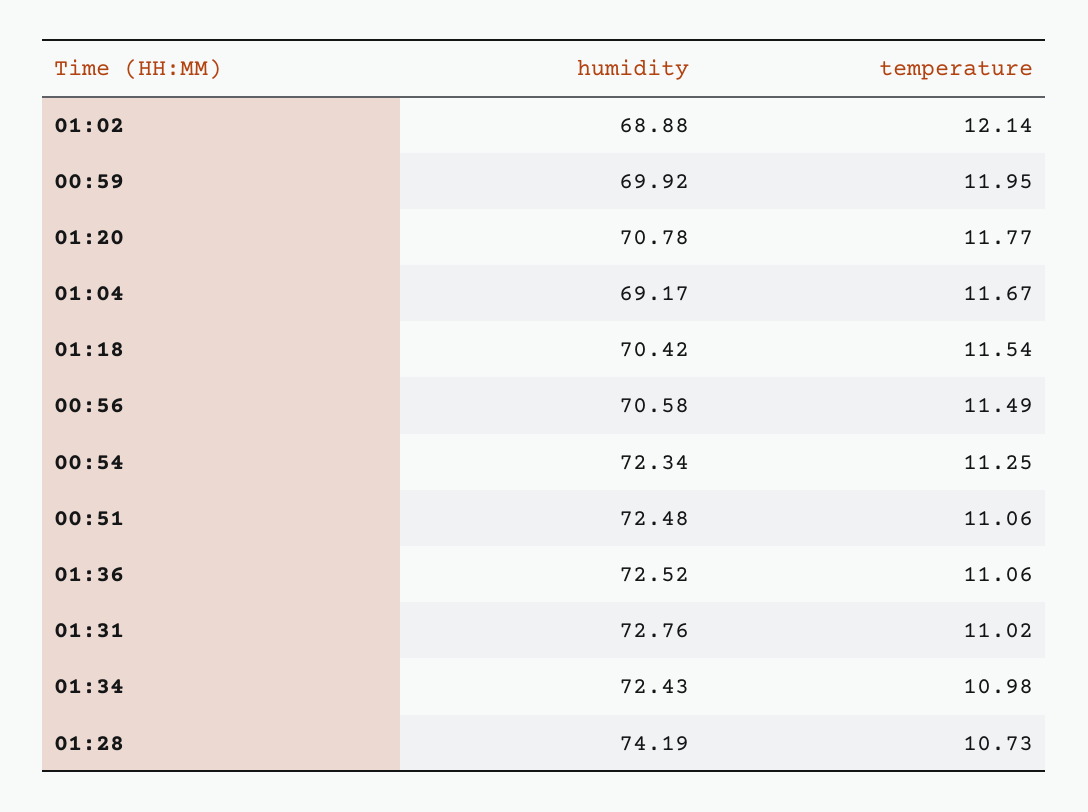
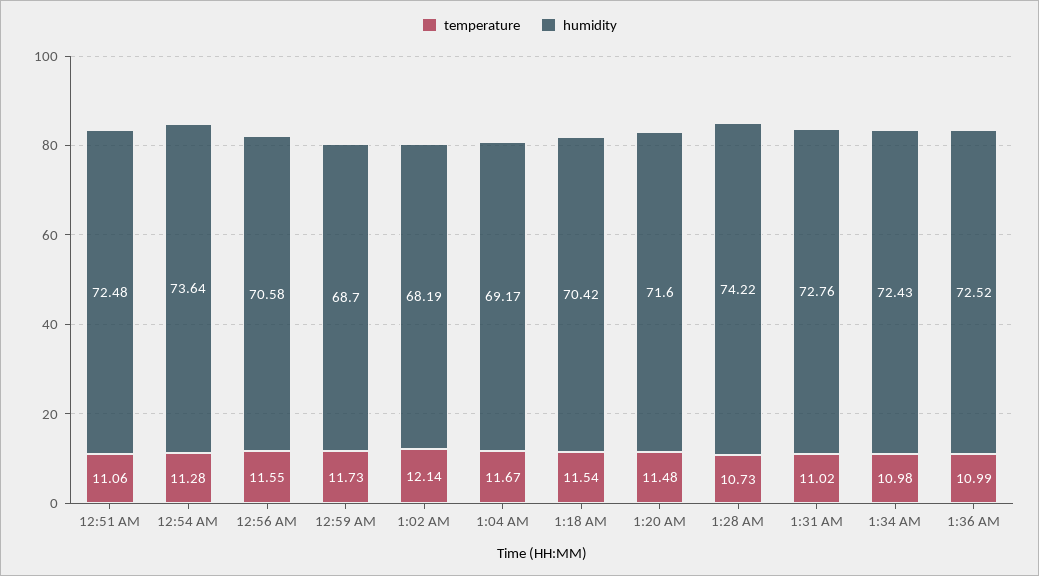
humidity, 01:02: 68.88 -> 68.19
humidity, 00:59: 69.92 -> 68.7
temperature, 00:59: 11.95 -> 11.73
humidity, 01:20: 70.78 -> 71.6
temperature, 01:20: 11.77 -> 11.48
temperature, 00:56: 11.49 -> 11.55
humidity, 00:54: 72.34 -> 73.64
temperature, 00:54: 11.25 -> 11.28
temperature, 01:36: 11.06 -> 10.99
humidity, 01:28: 74.19 -> 74.22

